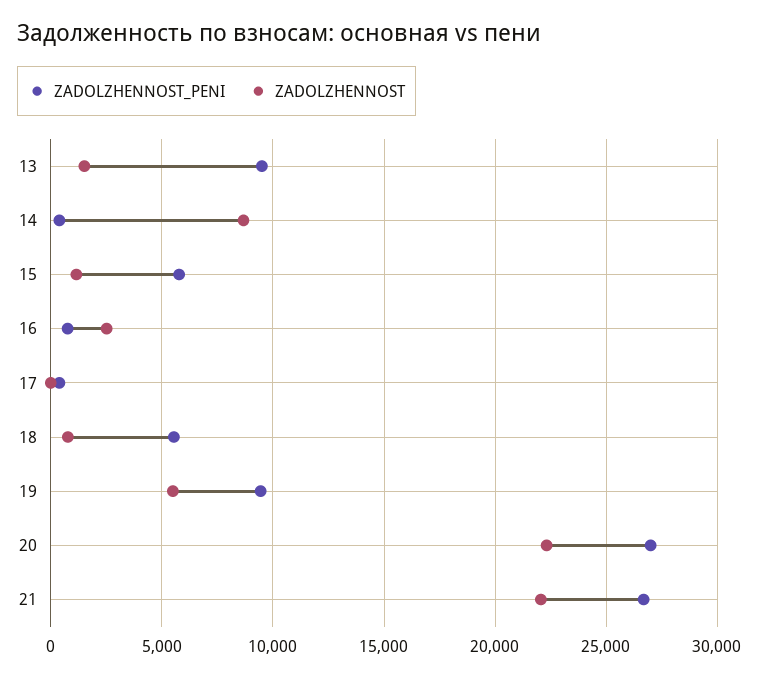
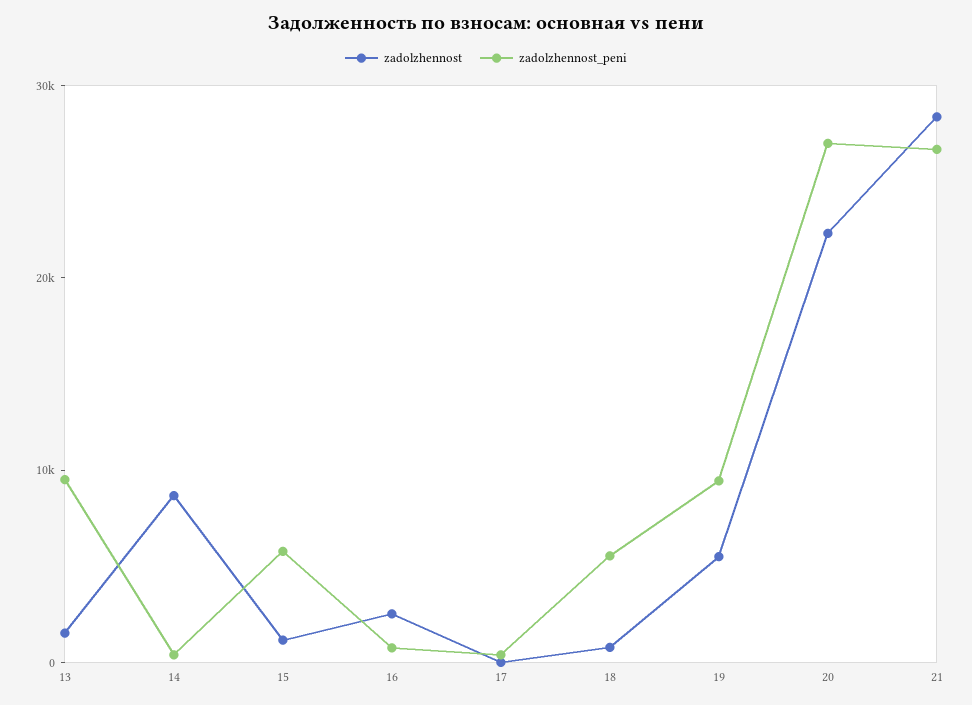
ZADOLZHENNOST, 21: 22000 -> 28000

